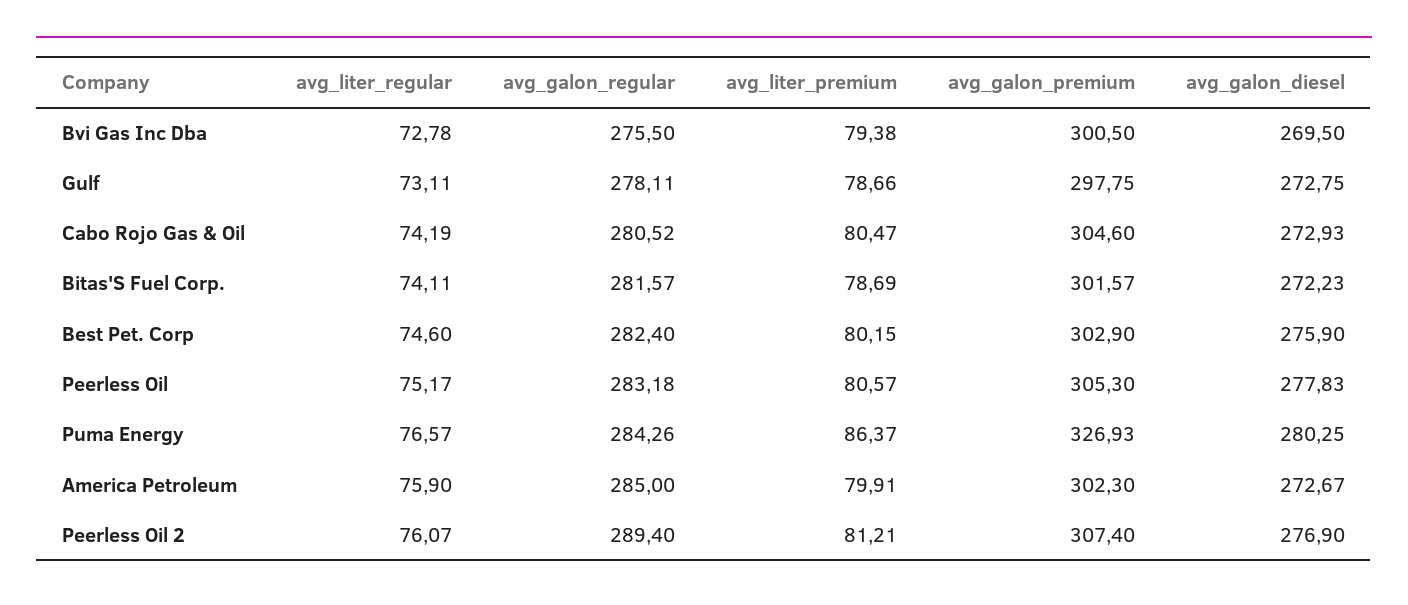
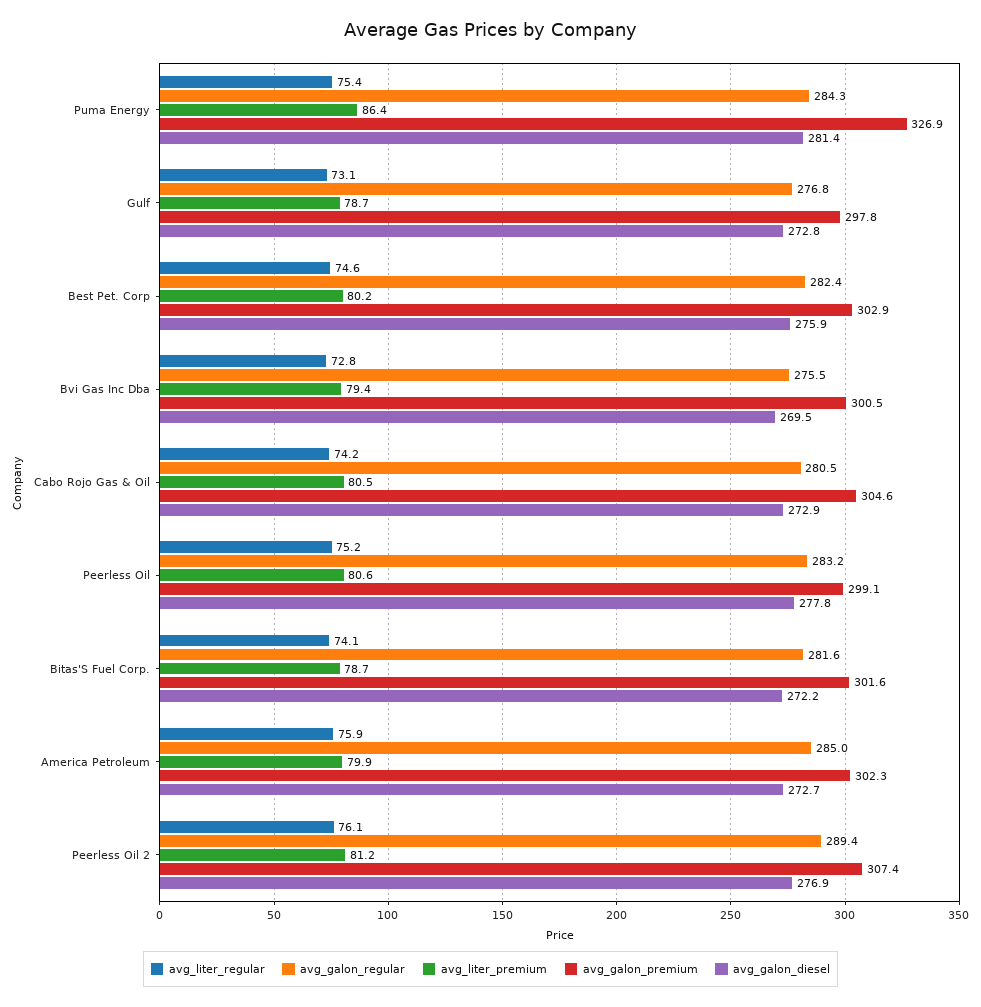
avg_galon_regular, Gulf: 278.11 -> 276.8
avg_galon_premium, Peerless Oil: 305.3 -> 299.1
avg_liter_regular, Puma Energy: 76.57 -> 75.4
avg_galon_diesel, Puma Energy: 280.25 -> 281.4

